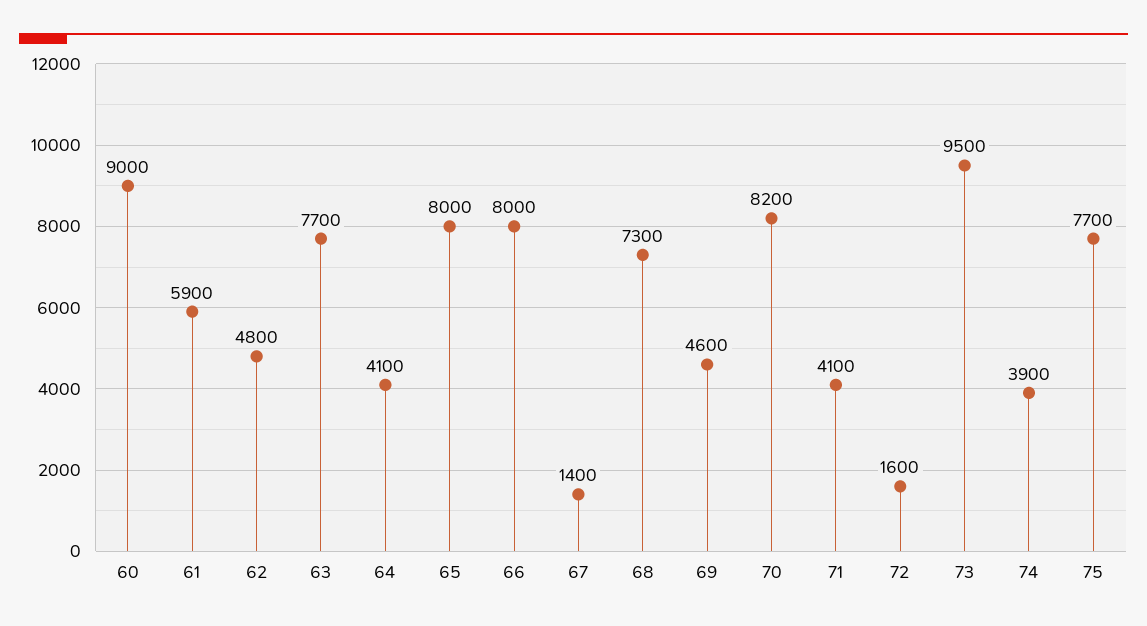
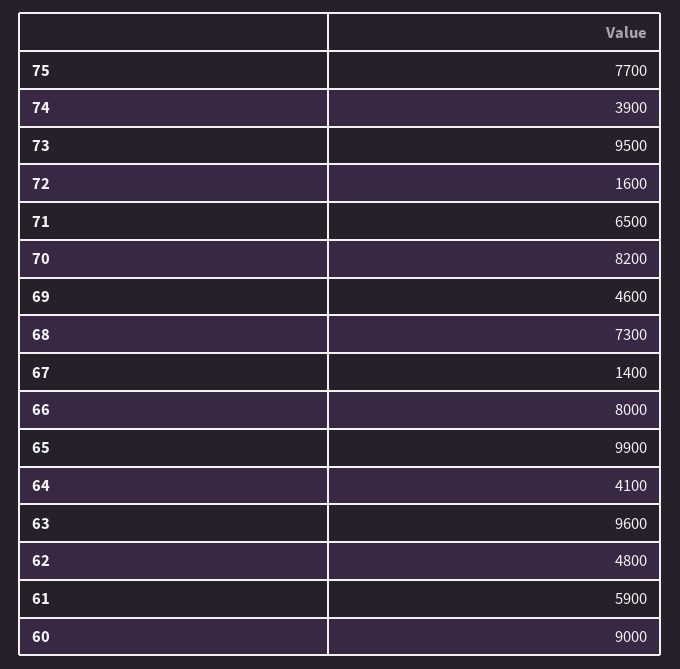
63: 7700 -> 9600
65: 8000 -> 9900
71: 4100 -> 6500

